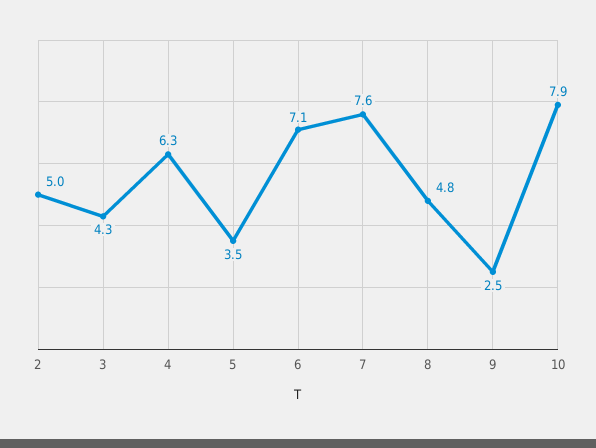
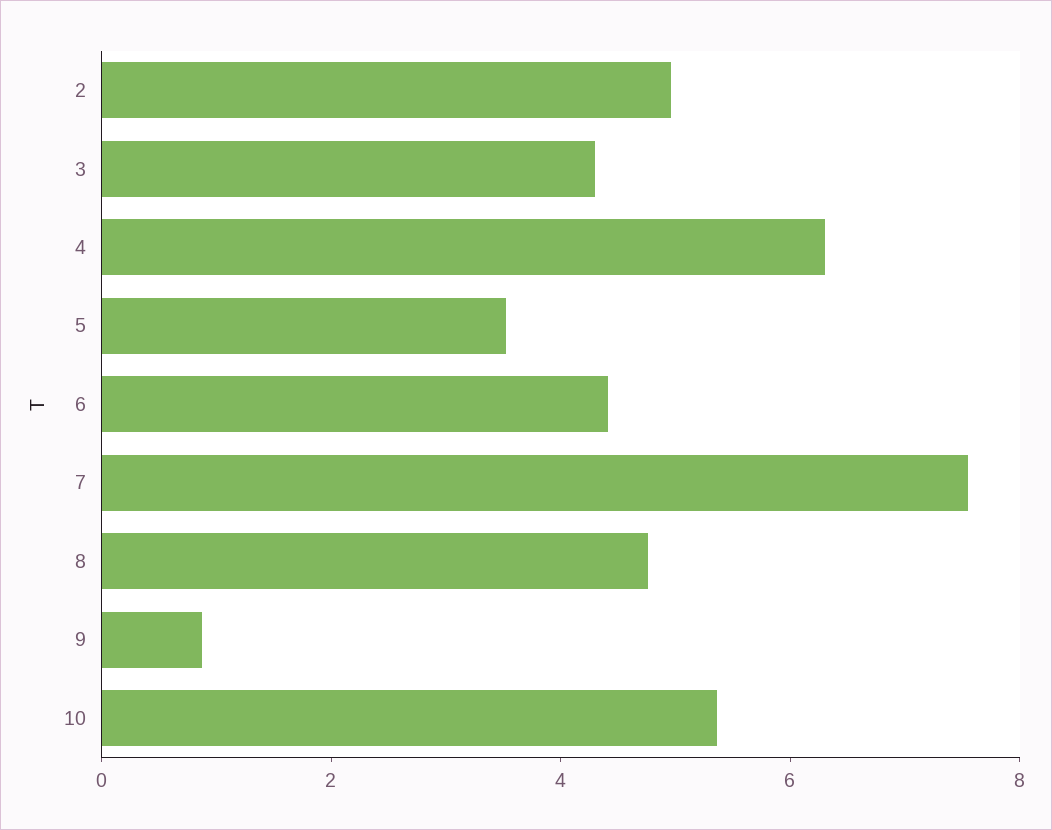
6: 7.1 -> 4.5
9: 2.5 -> 1
10: 7.9 -> 5.5

